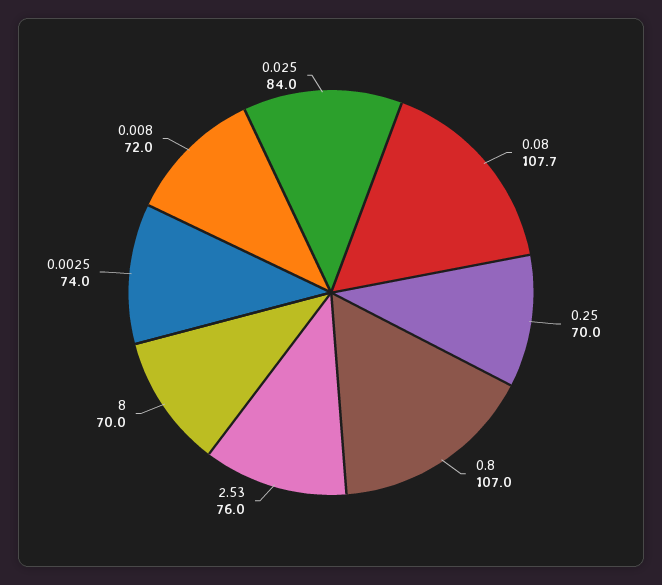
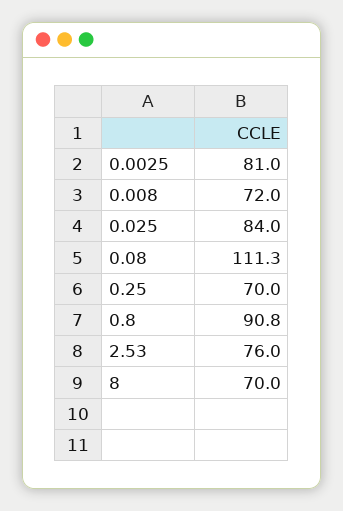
0.08: 107.7 -> 111.3
0.8: 107 -> 90.8
0.0025: 74 -> 81

